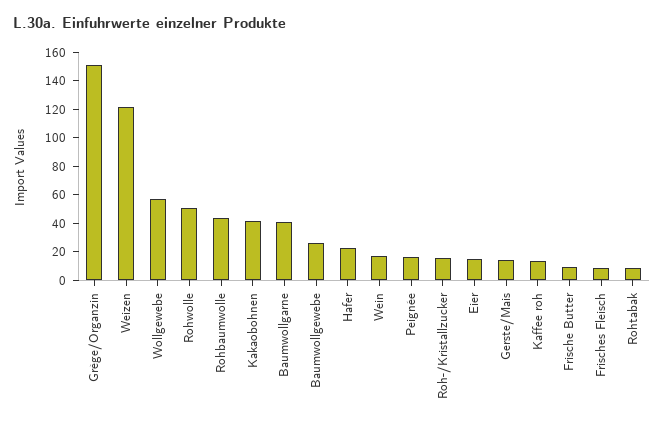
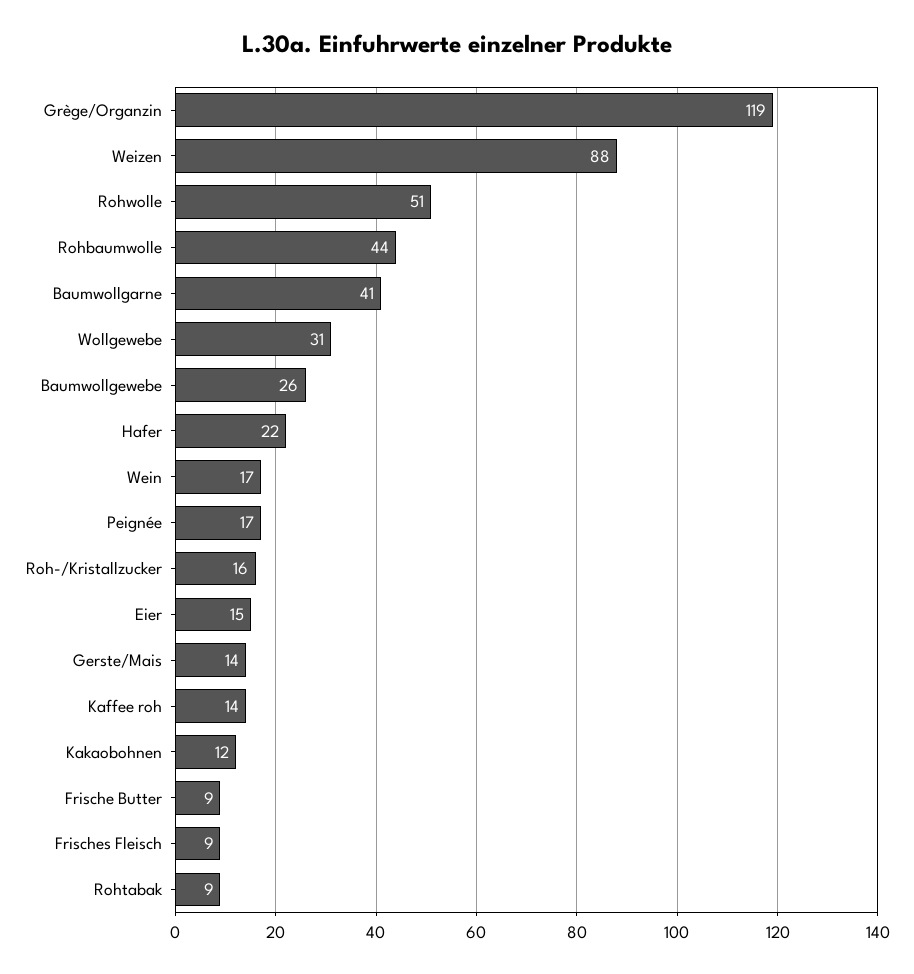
Grège/Organzin: 150 -> 119
Weizen: 120 -> 88
Wollgewebe: 60 -> 31
Kakaobohnen: 40 -> 12

